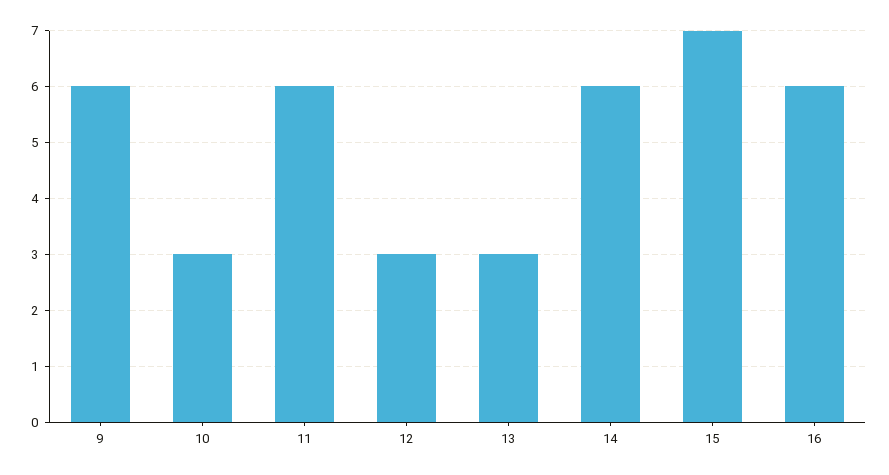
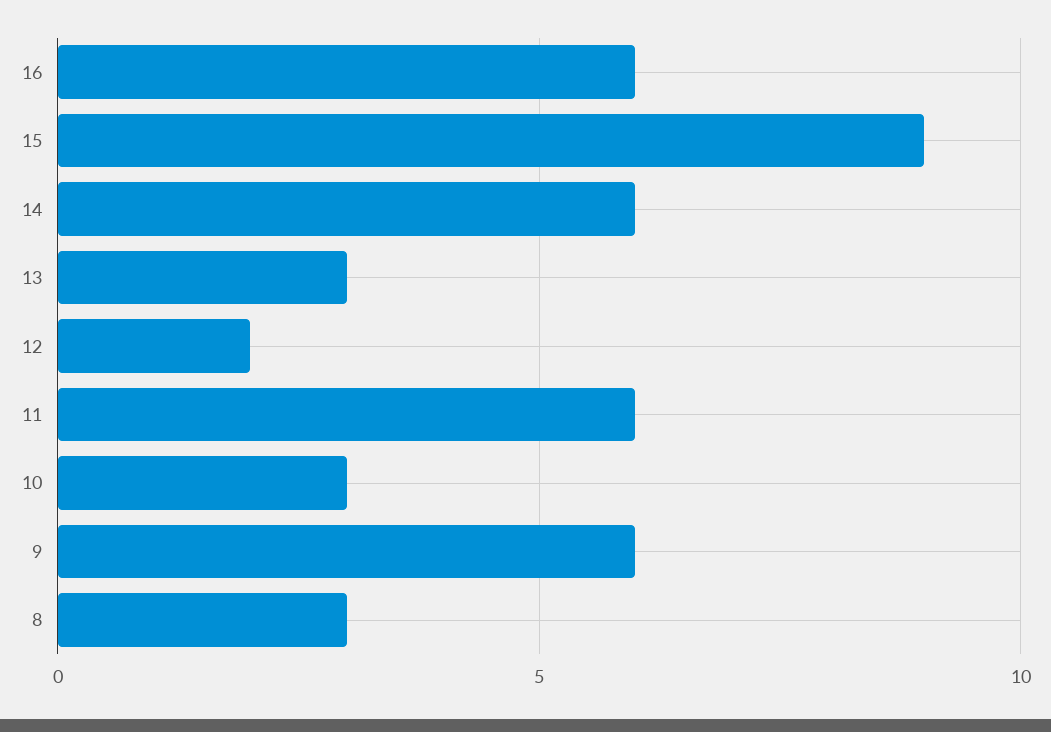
12: 3 -> 2
15: 7 -> 9
8: none -> 3

